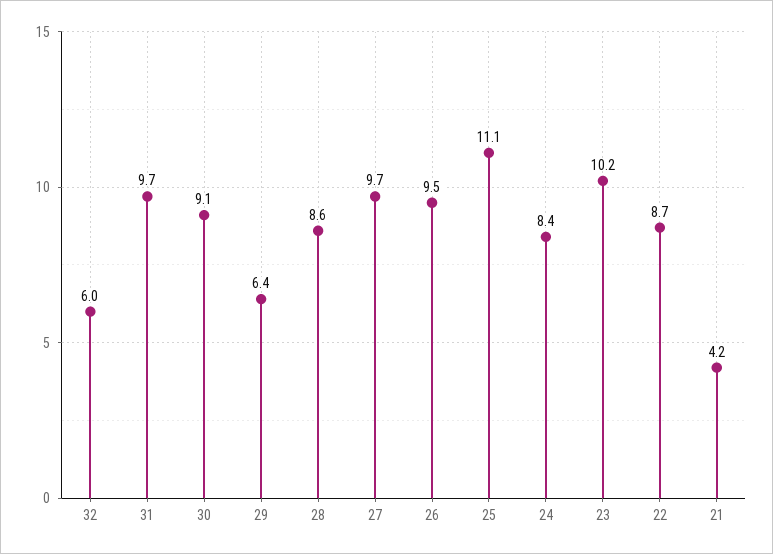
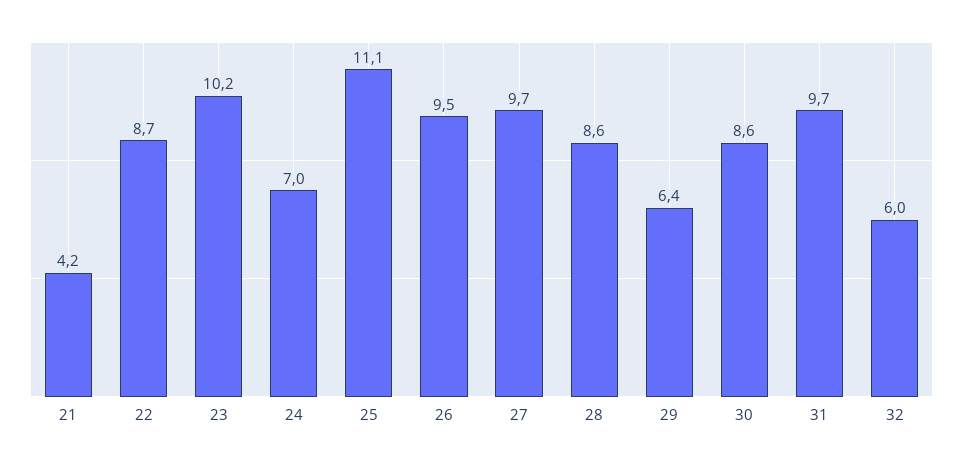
30: 9.1 -> 8.6
24: 8.4 -> 7

